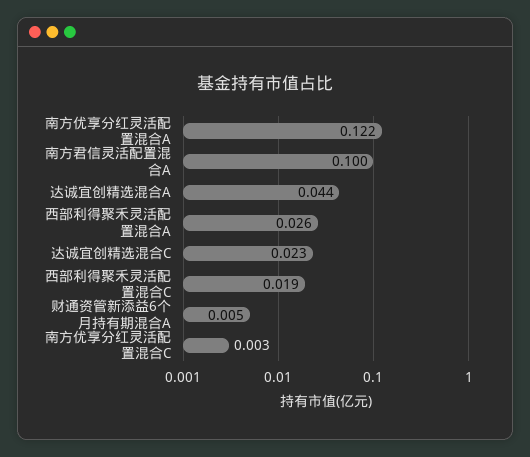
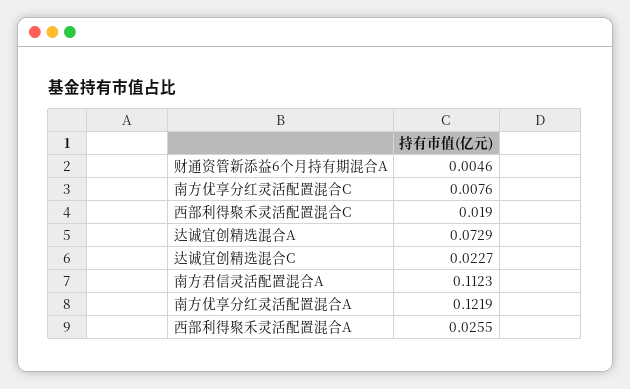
南方君信灵活配置混合A: 0.1 -> 0.1123
达诚宜创精选混合A: 0.044 -> 0.0729
南方优享分红灵活配置混合C: 0.003 -> 0.0076

